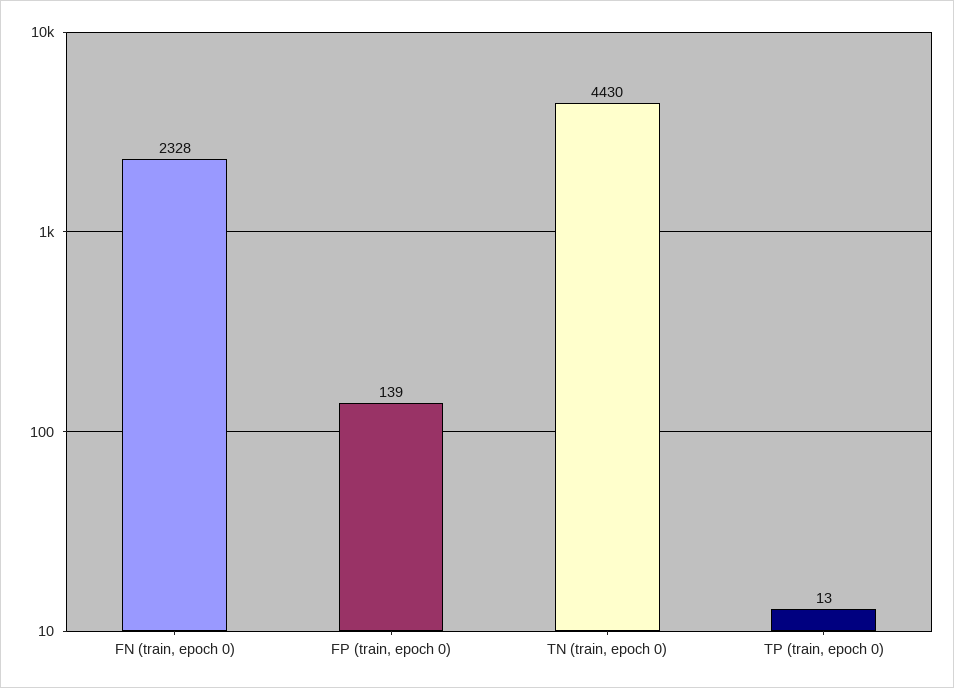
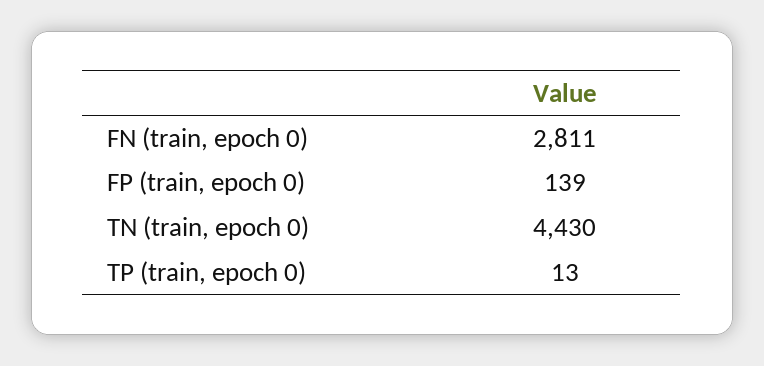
FN (train, epoch 0): 2328 -> 2811

